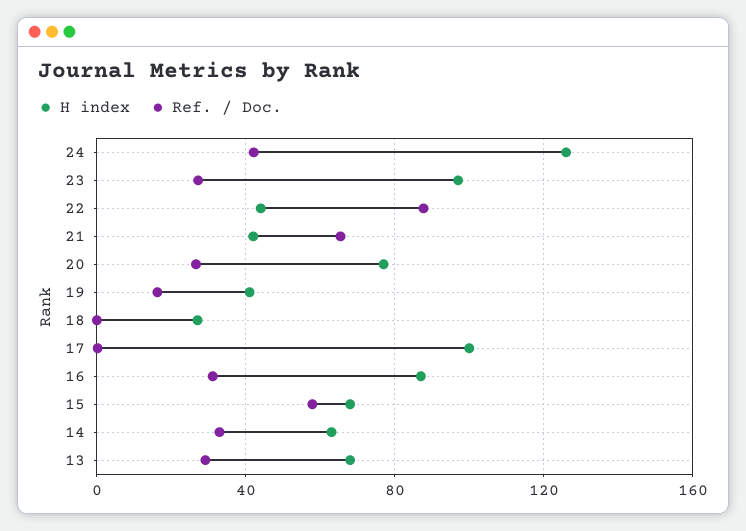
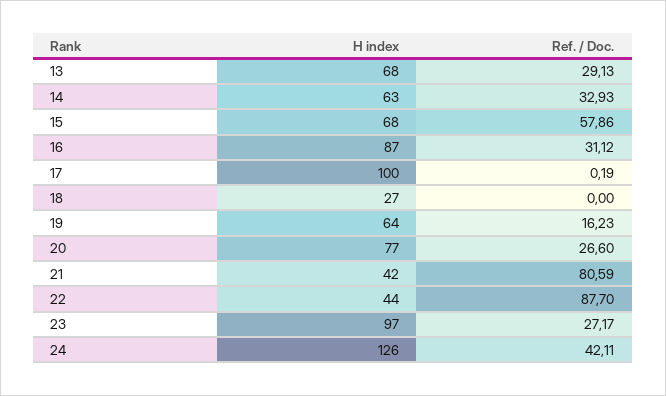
Ref. / Doc., 21: 65 -> 80.59
H index, 19: 40 -> 64

